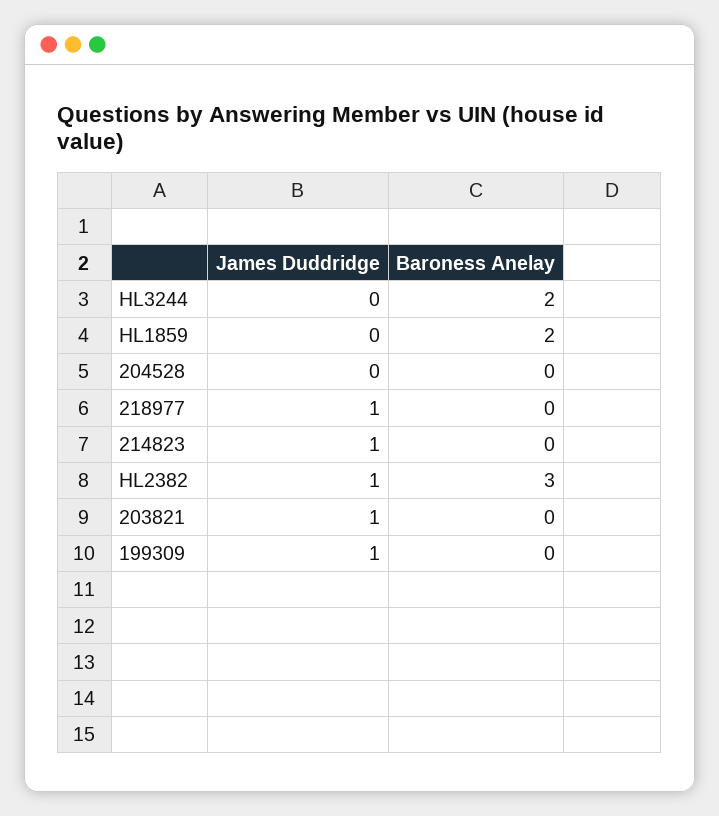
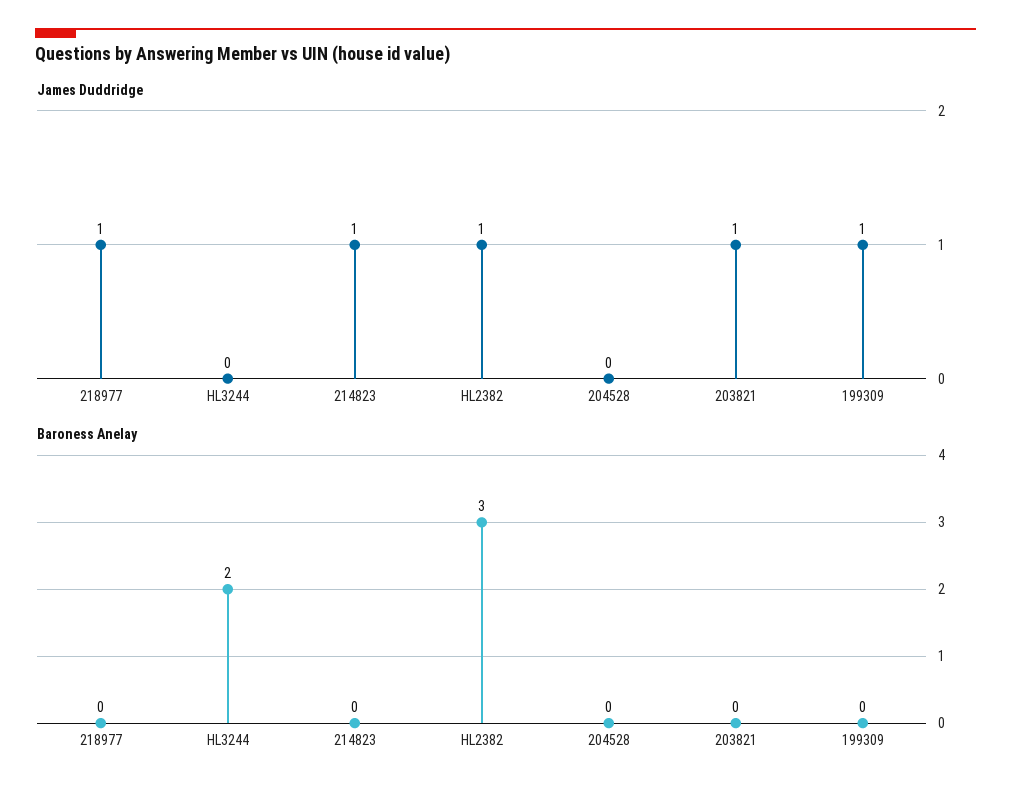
James Duddridge, HL1859: 0 -> none
Baroness Anelay, HL1859: 2 -> none

